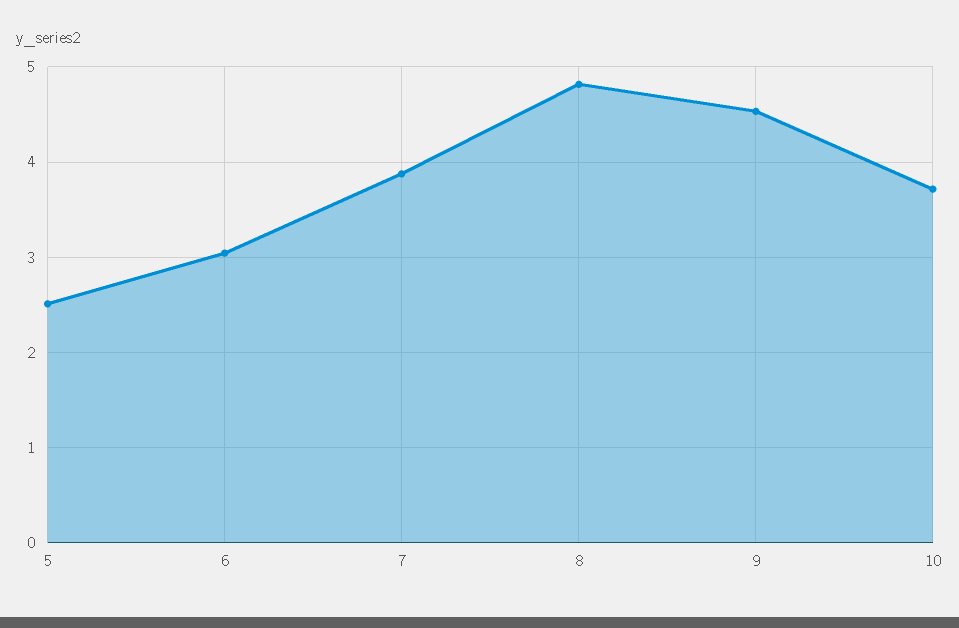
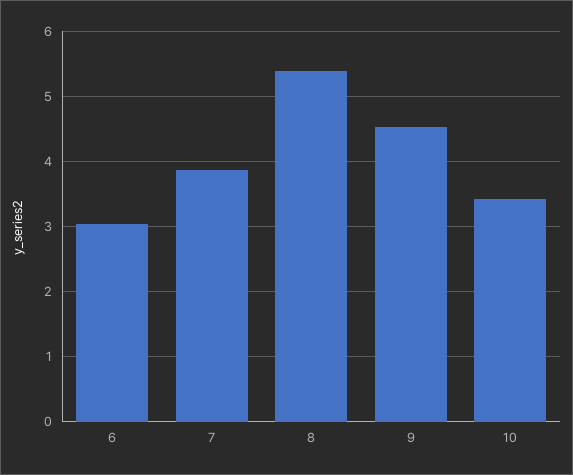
5: 2.5 -> none
8: 4.8 -> 5.4
10: 3.7 -> 3.4

